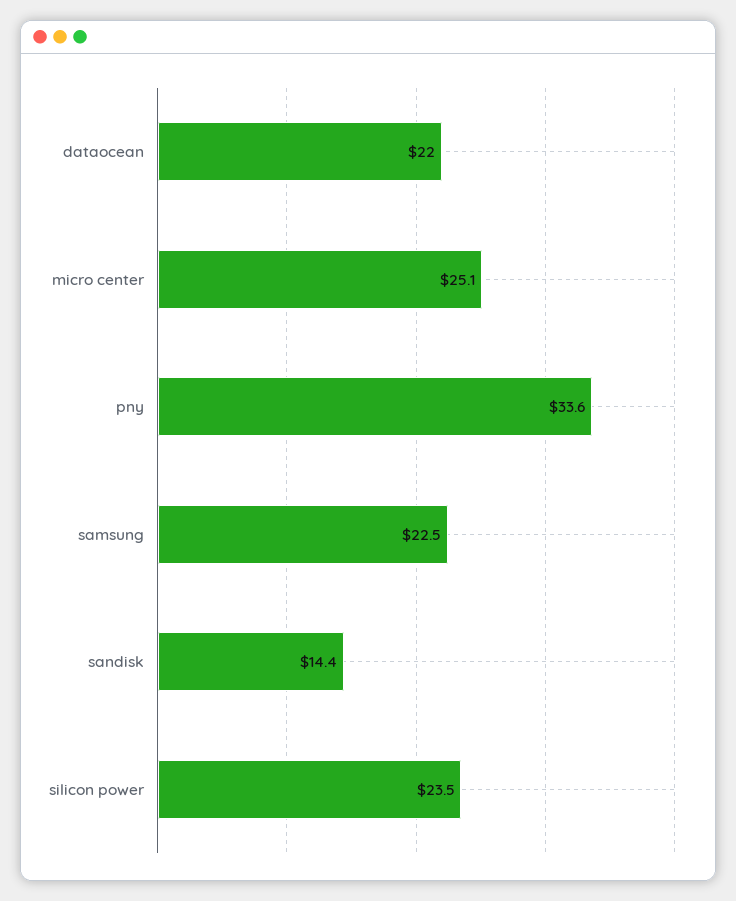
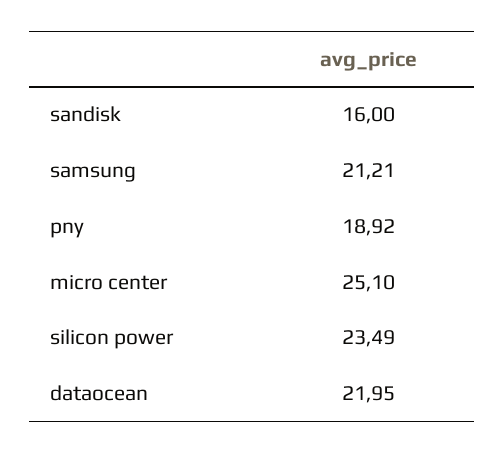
pny: 33.6 -> 18.92
samsung: 22.5 -> 21.21
sandisk: 14.4 -> 16

